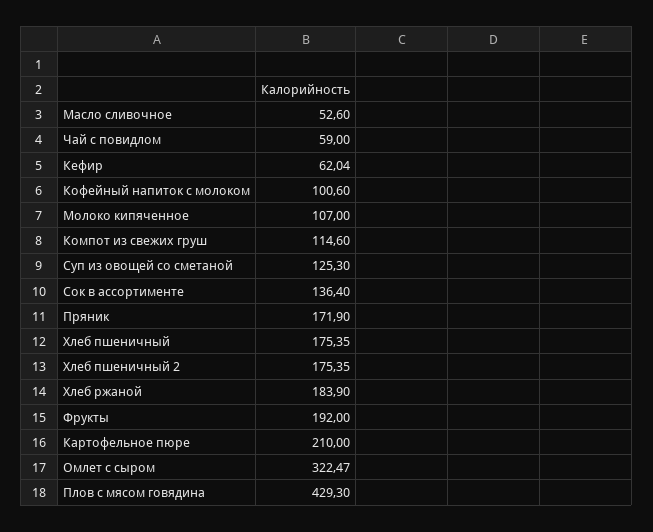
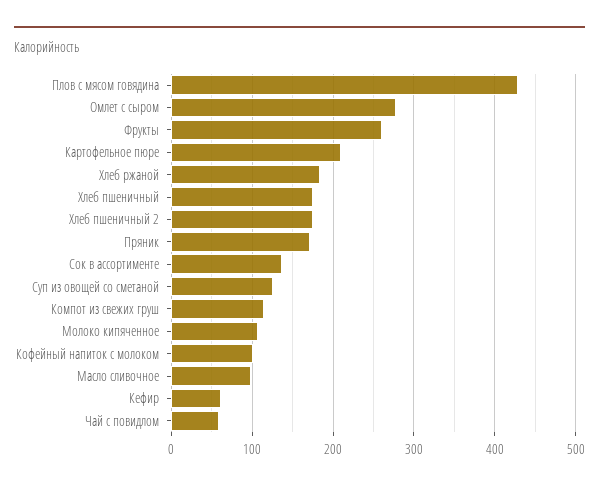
Масло сливочное: 52.6 -> 100
Фрукты: 192 -> 260
Омлет с сыром: 322.47 -> 280

